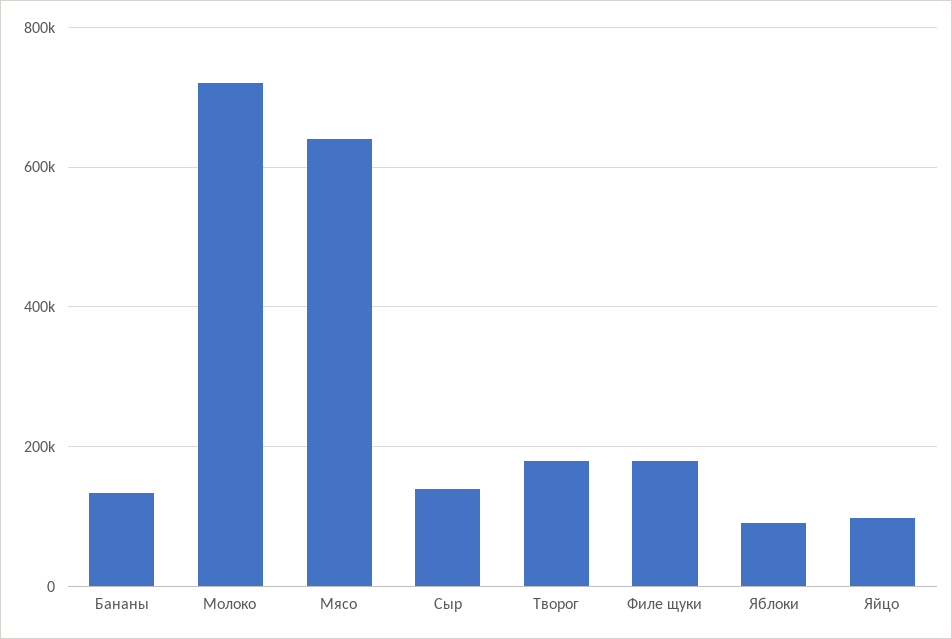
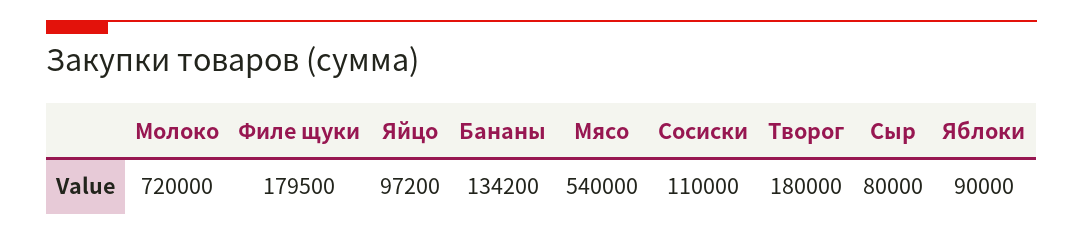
Мясо: 640000 -> 540000
Сыр: 140000 -> 80000
Сосиски: none -> 110000

